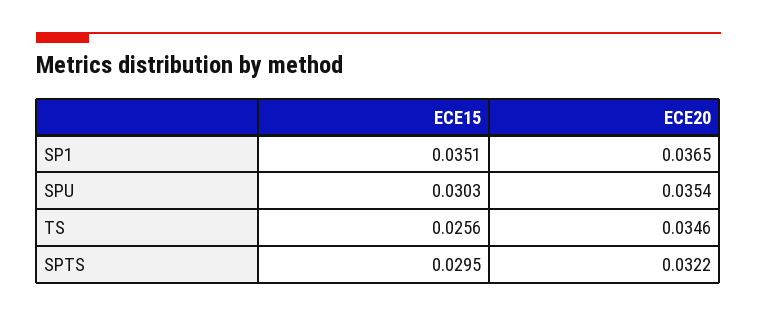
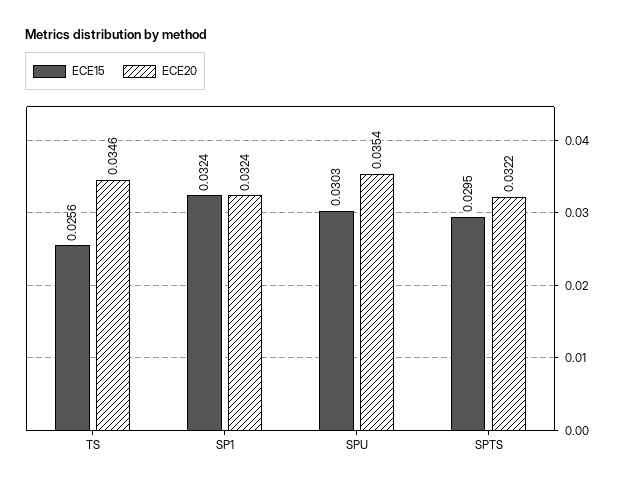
ECE15, SP1: 0.0351 -> 0.0324
ECE20, SP1: 0.0365 -> 0.0324

